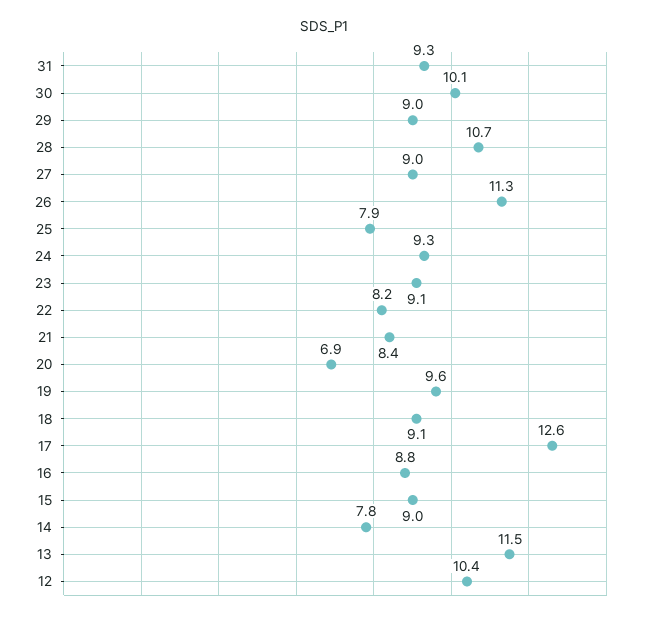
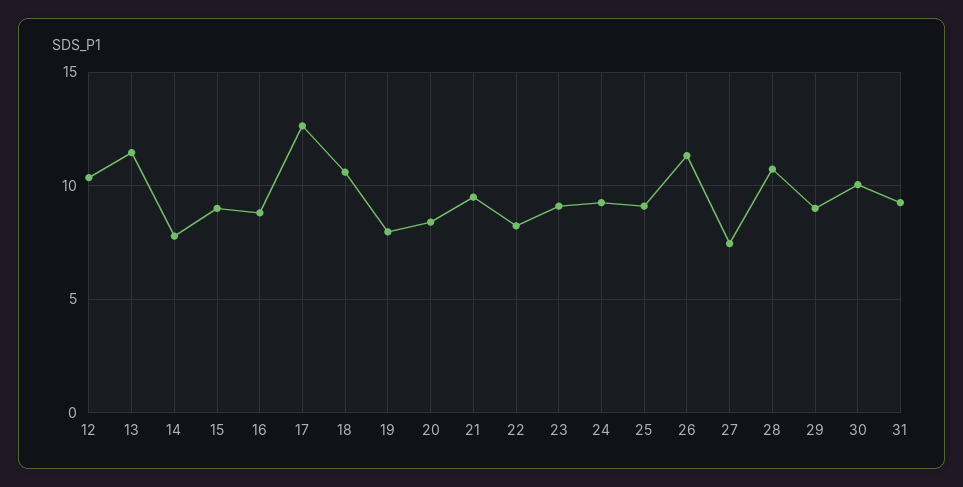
27: 9 -> 7.5
25: 7.9 -> 9
21: 8.4 -> 9.5
20: 6.9 -> 8.5
19: 9.6 -> 8
18: 9.1 -> 10.5

